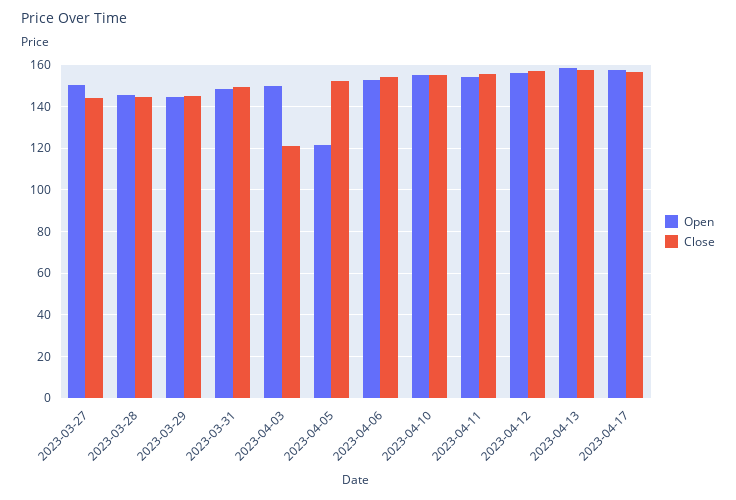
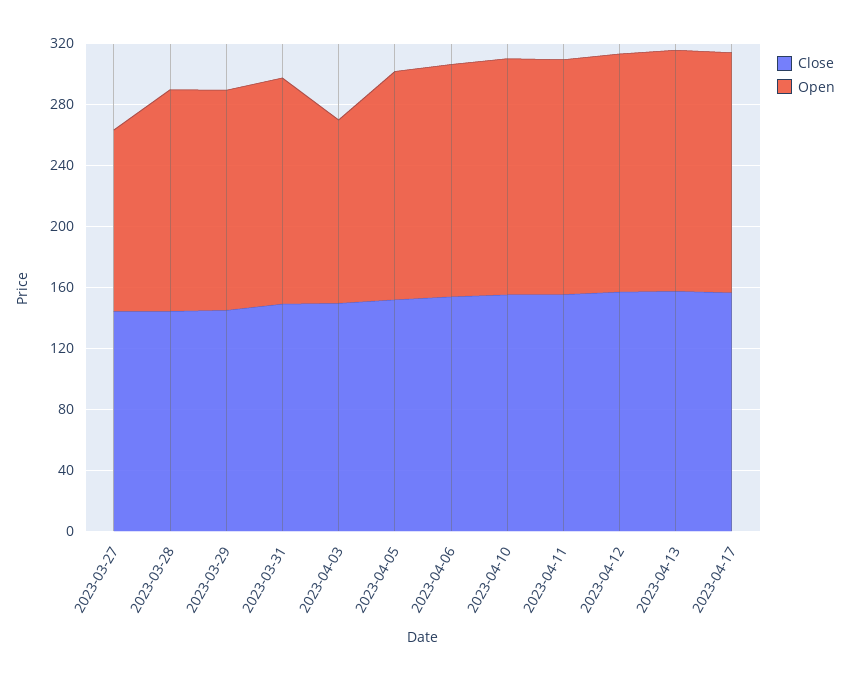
Open, 2023-03-27: 150 -> 120
Open, 2023-04-03: 150 -> 120
Close, 2023-04-03: 120 -> 150
Open, 2023-04-05: 120 -> 150

